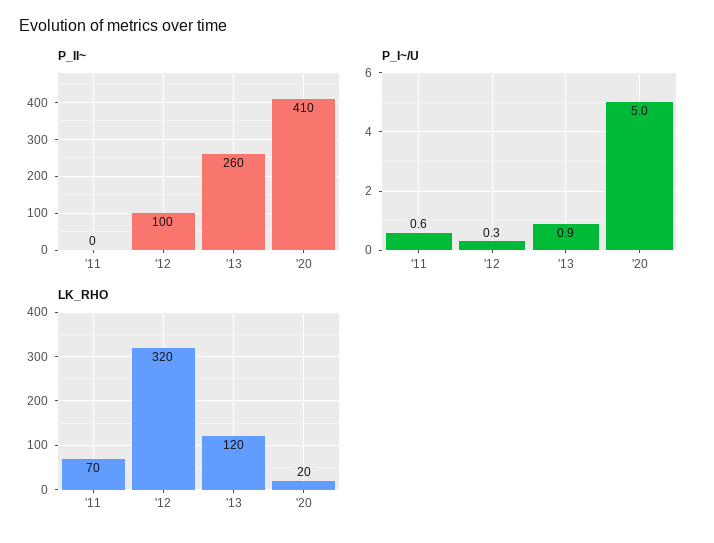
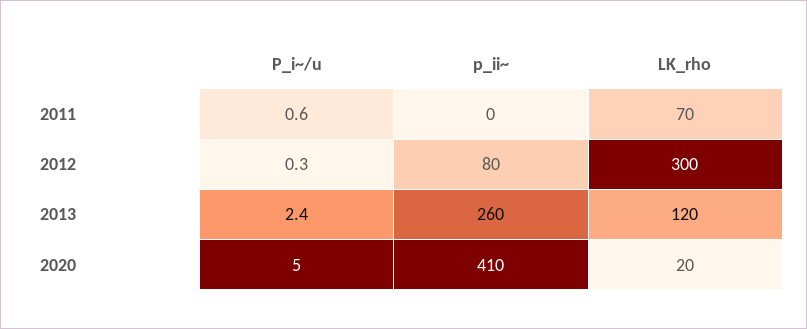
P_II~, '12: 100 -> 80
P_I~/U, '13: 0.9 -> 2.4
LK_RHO, '12: 320 -> 300

